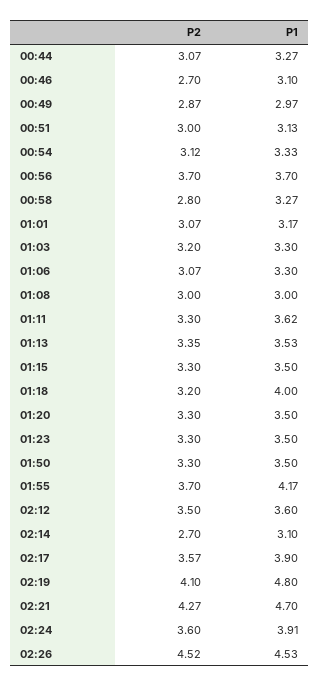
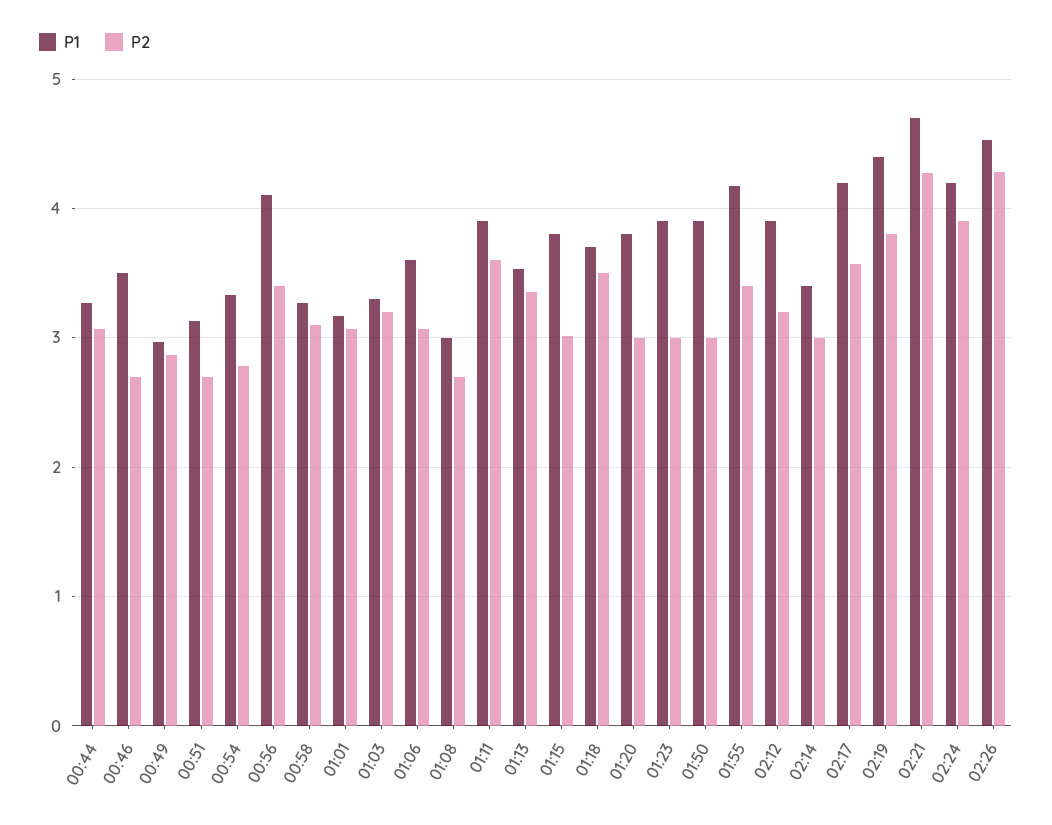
P1, 00:46: 3.1 -> 3.5
P2, 00:51: 3 -> 2.7
P2, 00:54: 3.12 -> 2.8
P2, 00:56: 3.7 -> 3.4
P1, 00:56: 3.7 -> 4.1
P2, 00:58: 2.8 -> 3.1
P1, 01:06: 3.3 -> 3.6
P2, 01:08: 3 -> 2.7
P2, 01:11: 3.3 -> 3.6
P1, 01:11: 3.62 -> 3.9
P2, 01:15: 3.3 -> 3
P1, 01:15: 3.5 -> 3.8
P2, 01:18: 3.2 -> 3.5
P1, 01:18: 4 -> 3.7
P2, 01:20: 3.3 -> 3
P1, 01:20: 3.5 -> 3.8
P2, 01:23: 3.3 -> 3
P1, 01:23: 3.5 -> 3.9
P2, 01:50: 3.3 -> 3
P1, 01:50: 3.5 -> 3.9
P2, 01:55: 3.7 -> 3.4
P2, 02:12: 3.5 -> 3.2
P1, 02:12: 3.6 -> 3.9
P2, 02:14: 2.7 -> 3
P1, 02:14: 3.1 -> 3.4
P1, 02:17: 3.9 -> 4.2
P2, 02:19: 4.1 -> 3.8
P1, 02:19: 4.8 -> 4.4
P2, 02:24: 3.6 -> 3.9
P1, 02:24: 3.91 -> 4.2
P2, 02:26: 4.52 -> 4.3

